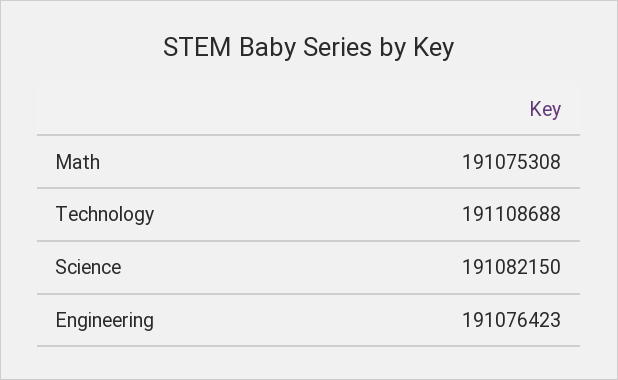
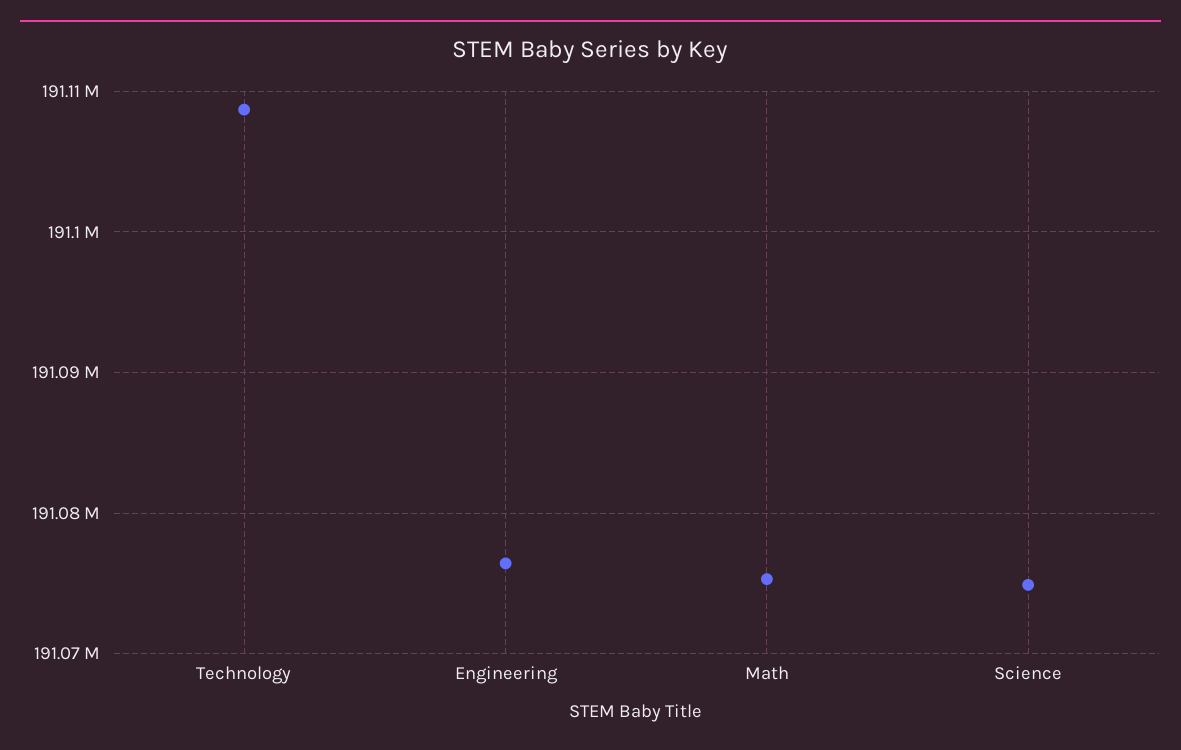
Science: 191082150 -> 191075000

